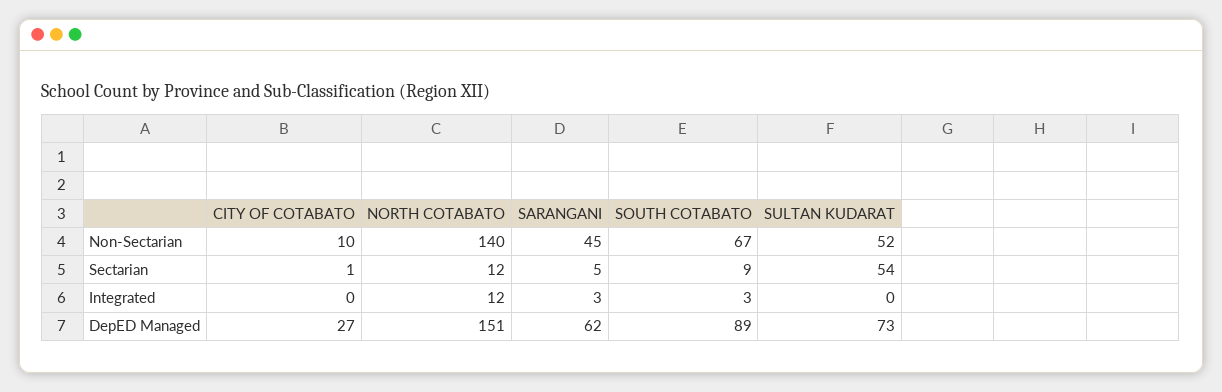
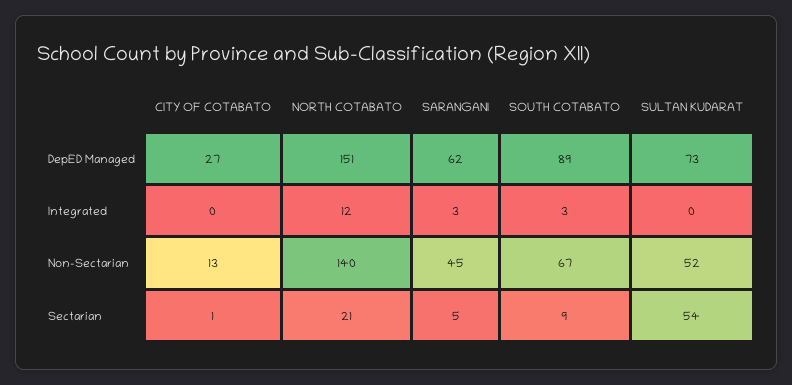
CITY OF COTABATO, Non-Sectarian: 10 -> 13
NORTH COTABATO, Sectarian: 12 -> 21

